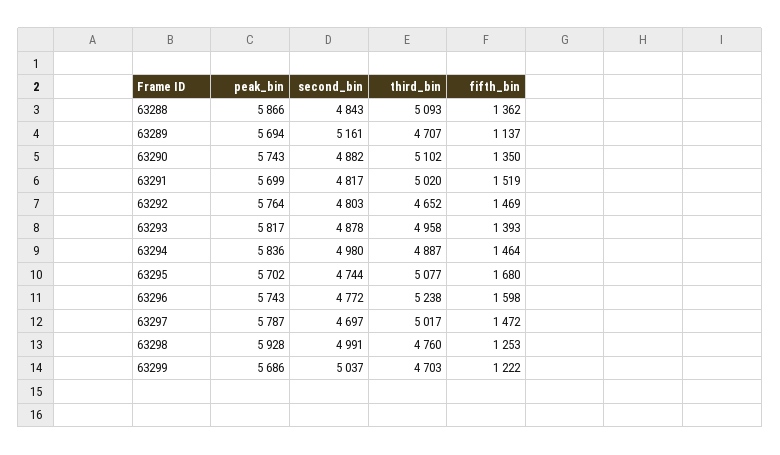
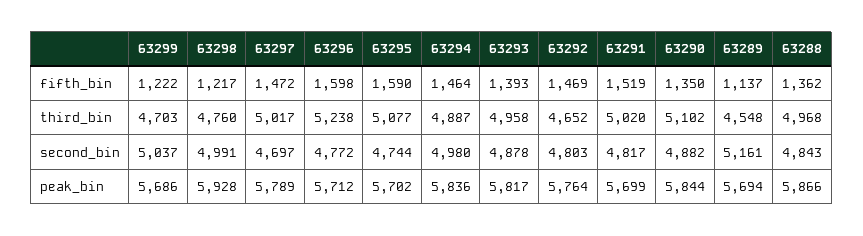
third_bin, 63288: 5093 -> 4968
third_bin, 63289: 4707 -> 4548
peak_bin, 63290: 5743 -> 5844
fifth_bin, 63295: 1680 -> 1590
peak_bin, 63296: 5743 -> 5712
peak_bin, 63297: 5787 -> 5789
fifth_bin, 63298: 1253 -> 1217

